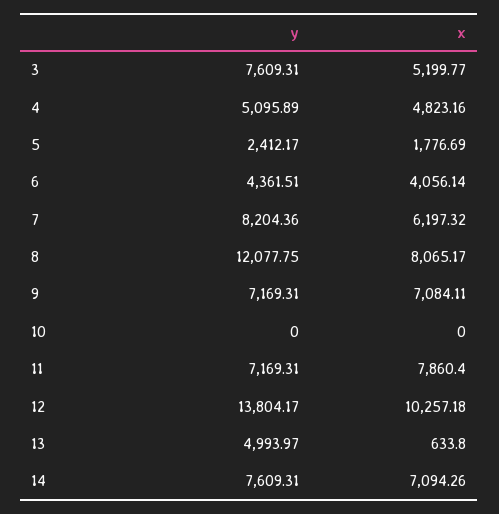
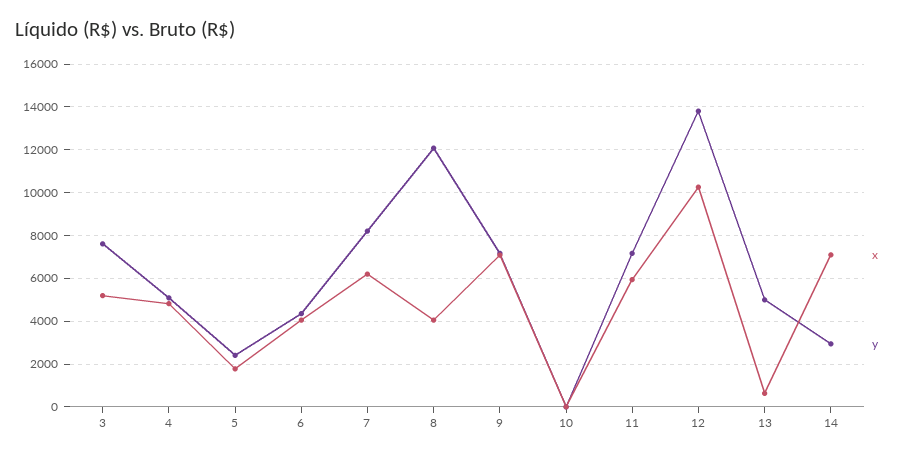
x, 8: 8065.17 -> 4000
x, 11: 7860.4 -> 6000
y, 14: 7609.31 -> 3000

